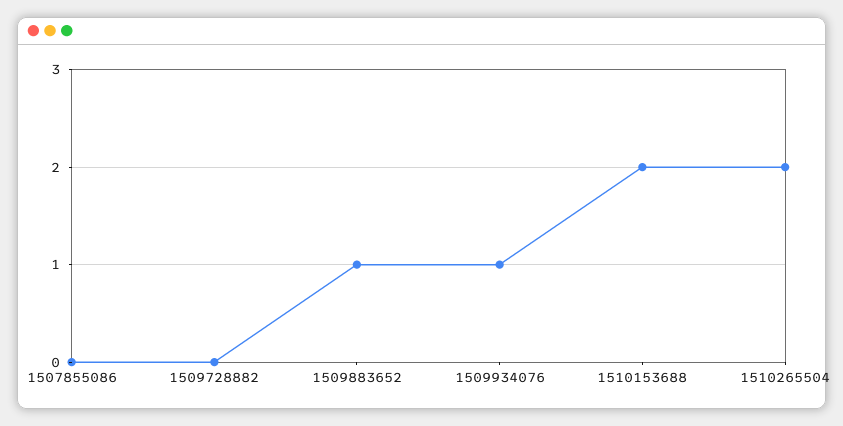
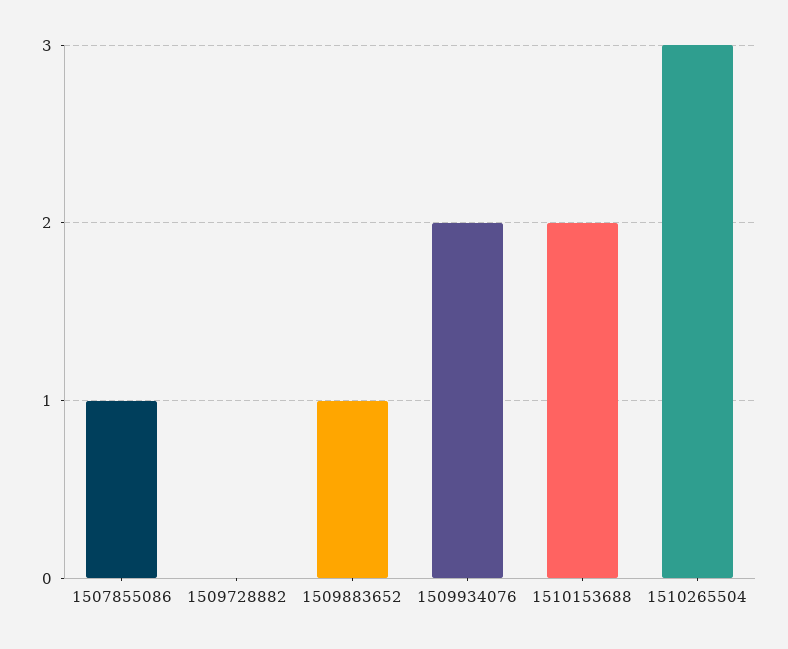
1507855086: 0 -> 1
1509934076: 1 -> 2
1510265504: 2 -> 3

